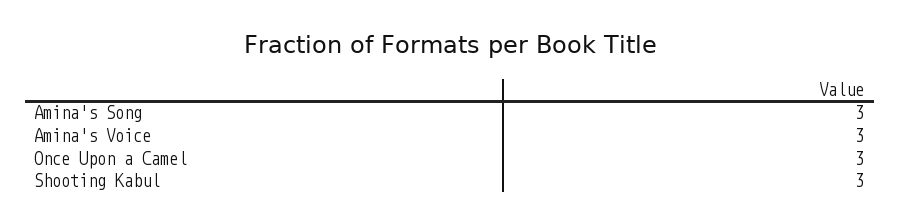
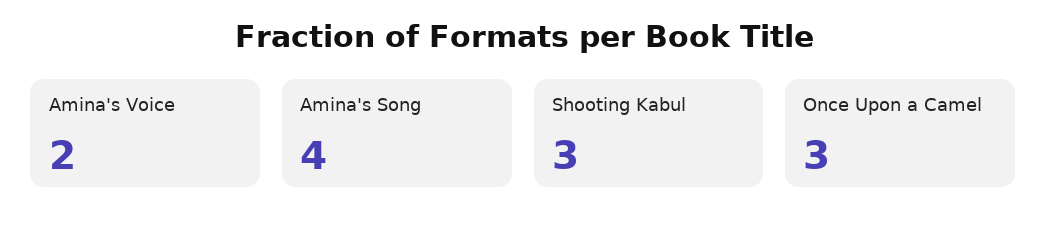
Amina's Song: 3 -> 4
Amina's Voice: 3 -> 2

